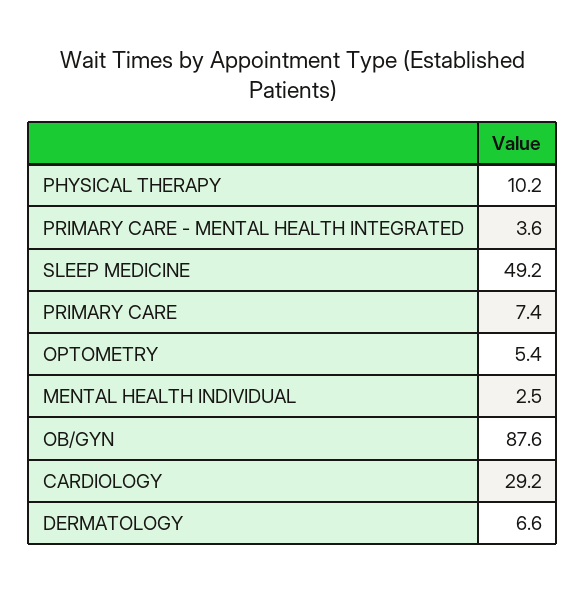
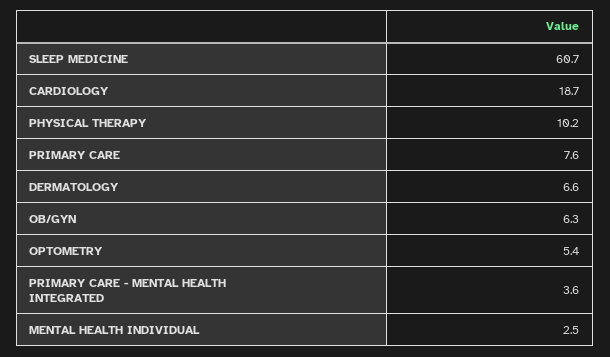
SLEEP MEDICINE: 49.2 -> 60.7
PRIMARY CARE: 7.4 -> 7.6
OB/GYN: 87.6 -> 6.3
CARDIOLOGY: 29.2 -> 18.7

